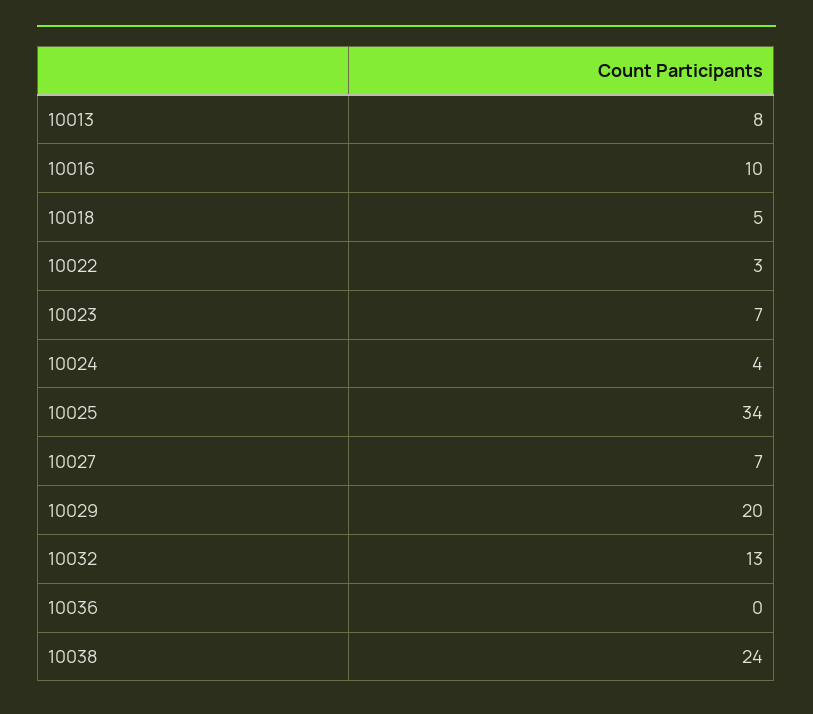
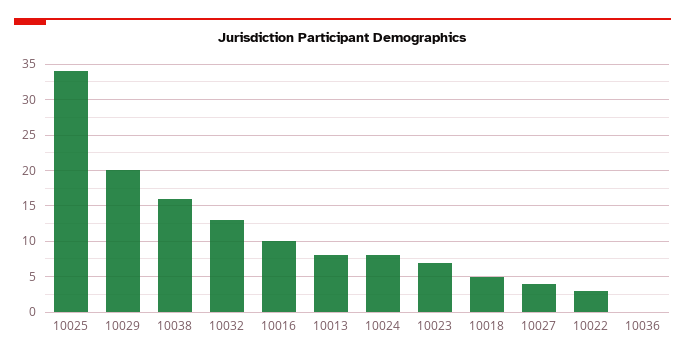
10024: 4 -> 8
10027: 7 -> 4
10038: 24 -> 16

